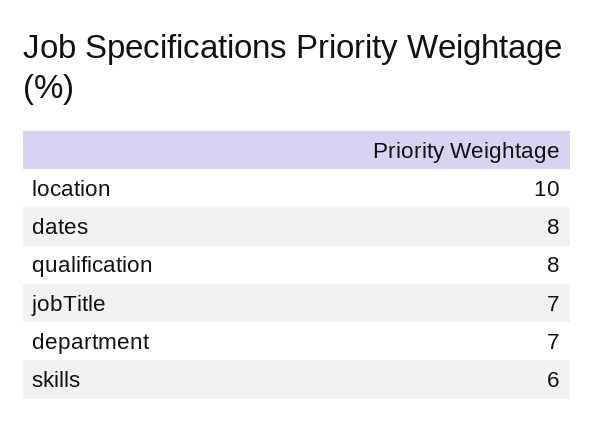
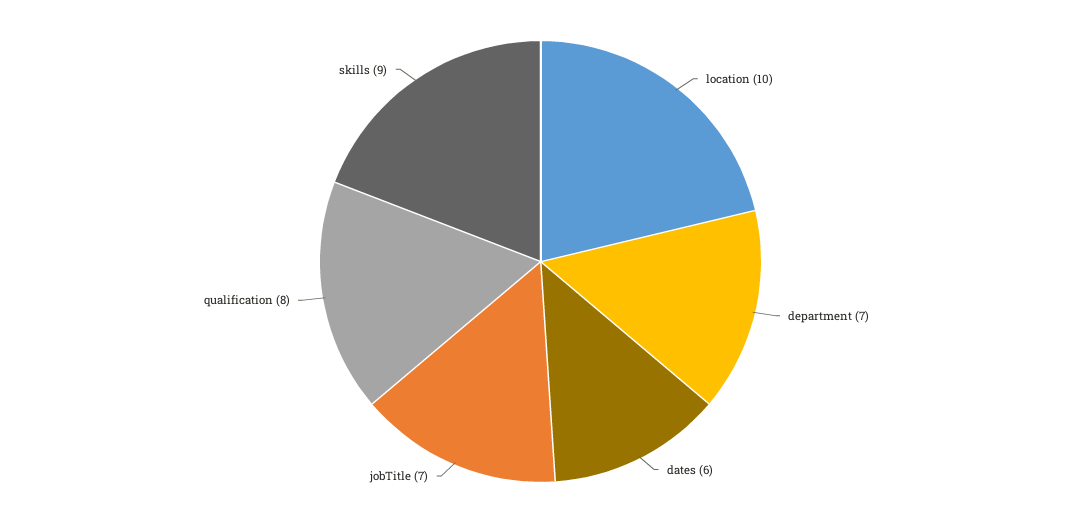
dates: 8 -> 6
skills: 6 -> 9

